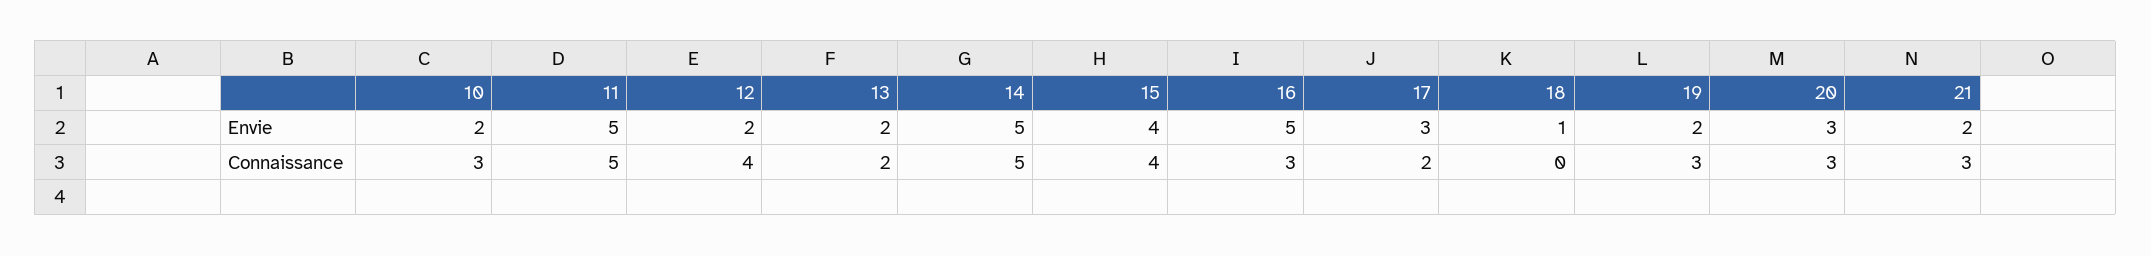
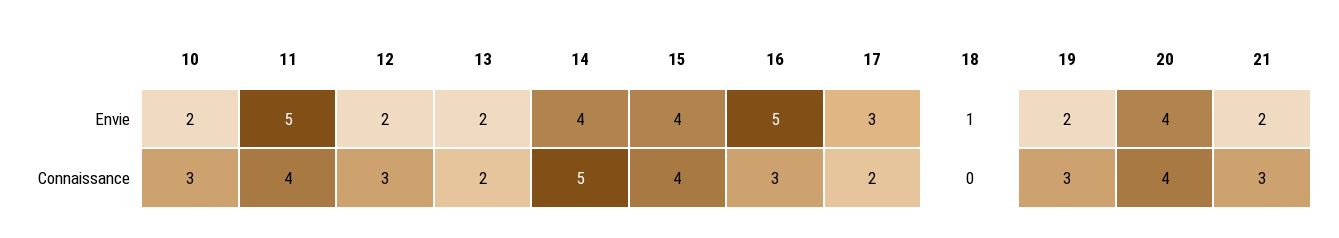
14, Envie: 5 -> 4
20, Envie: 3 -> 4
11, Connaissance: 5 -> 4
12, Connaissance: 4 -> 3
20, Connaissance: 3 -> 4

